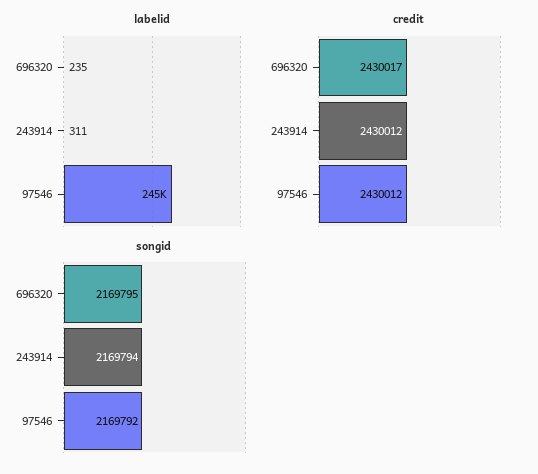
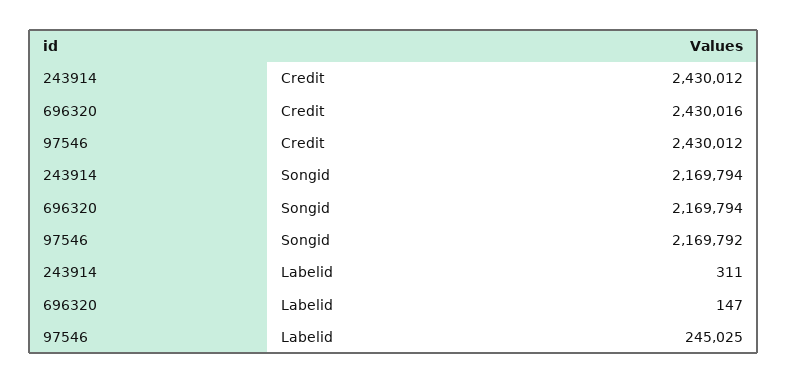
labelid, 696320: 235 -> 147
credit, 696320: 2430017 -> 2430016
songid, 696320: 2169795 -> 2169794

